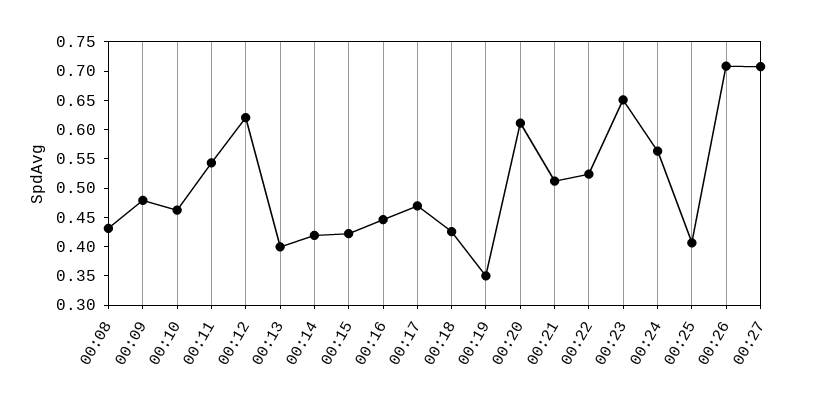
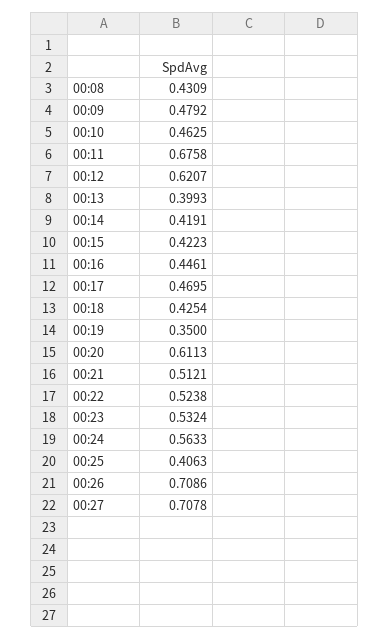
00:11: 0.55 -> 0.6758
00:23: 0.65 -> 0.5324

